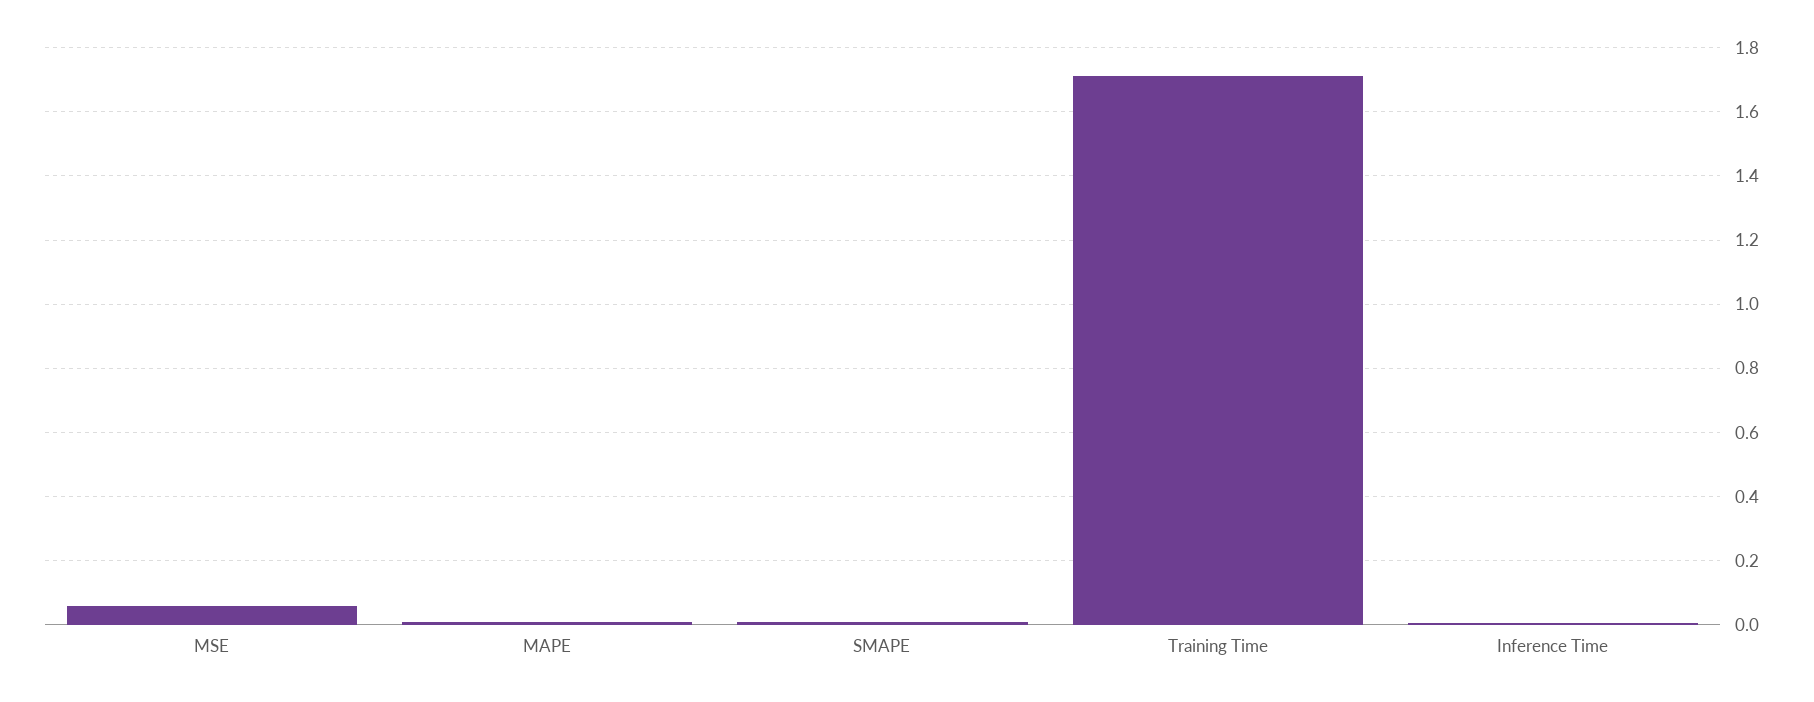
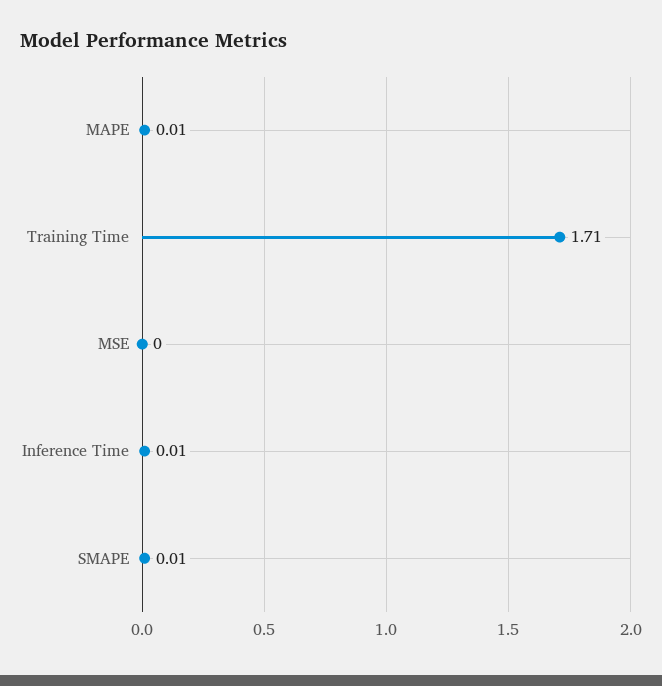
MSE: 0.06 -> 0

